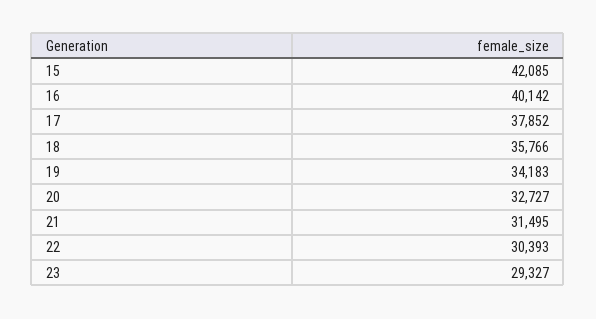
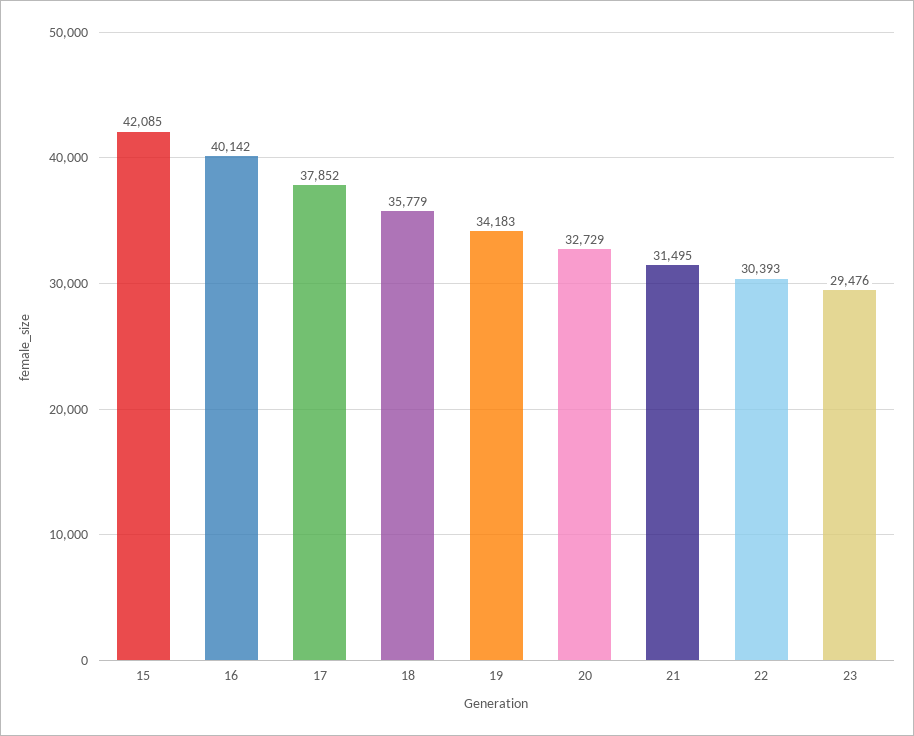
18: 35766 -> 35779
20: 32727 -> 32729
23: 29327 -> 29476

